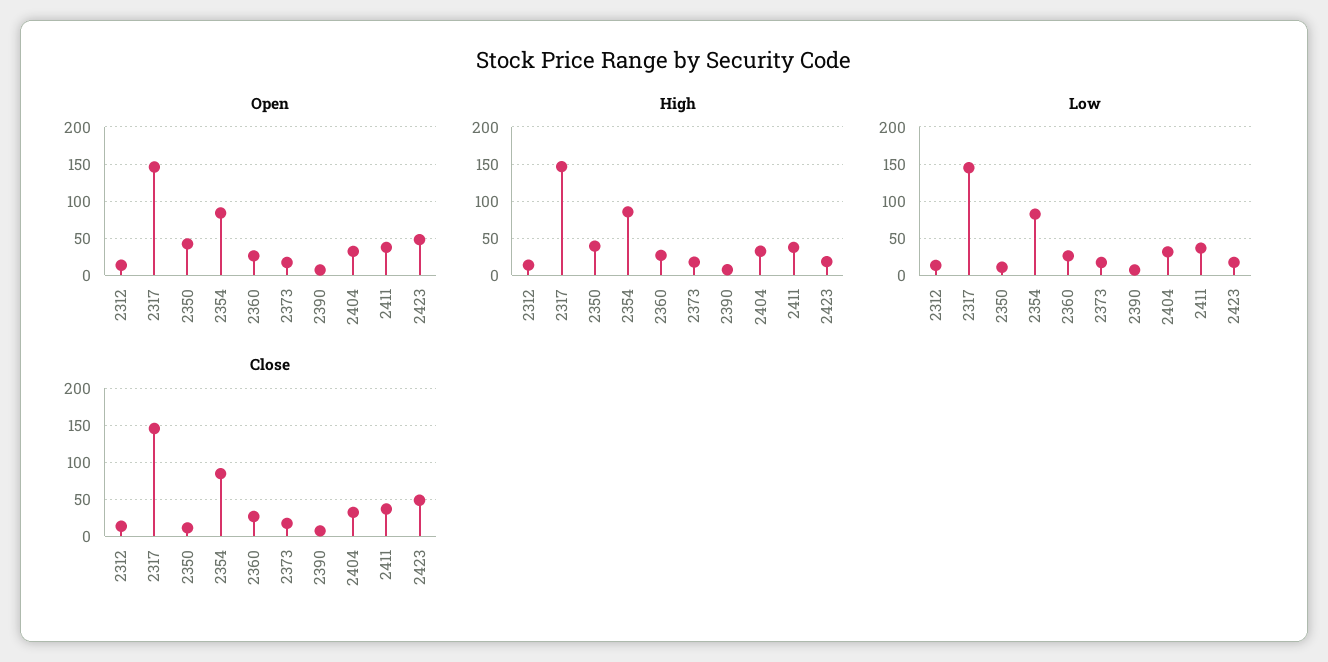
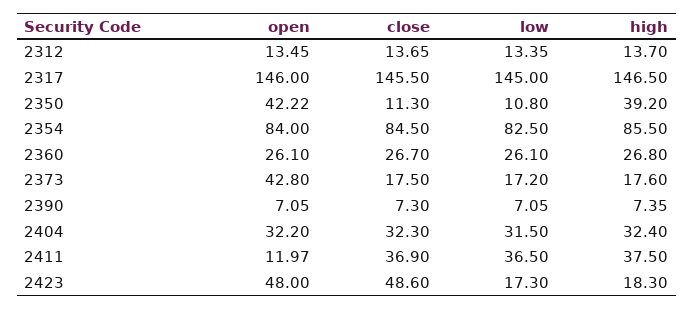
Open, 2373: 20 -> 42.8
Open, 2411: 40 -> 11.97

